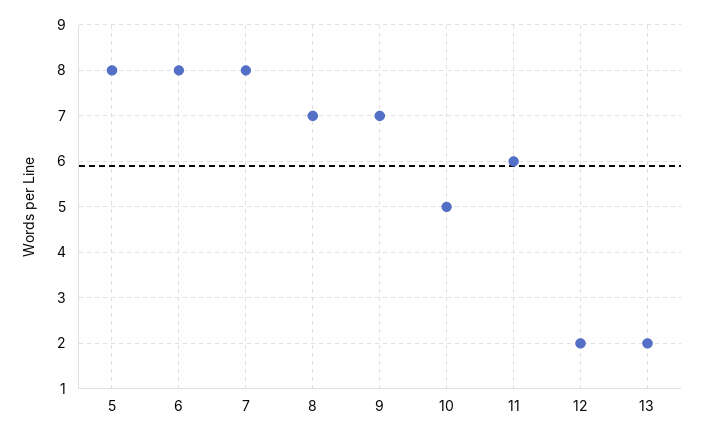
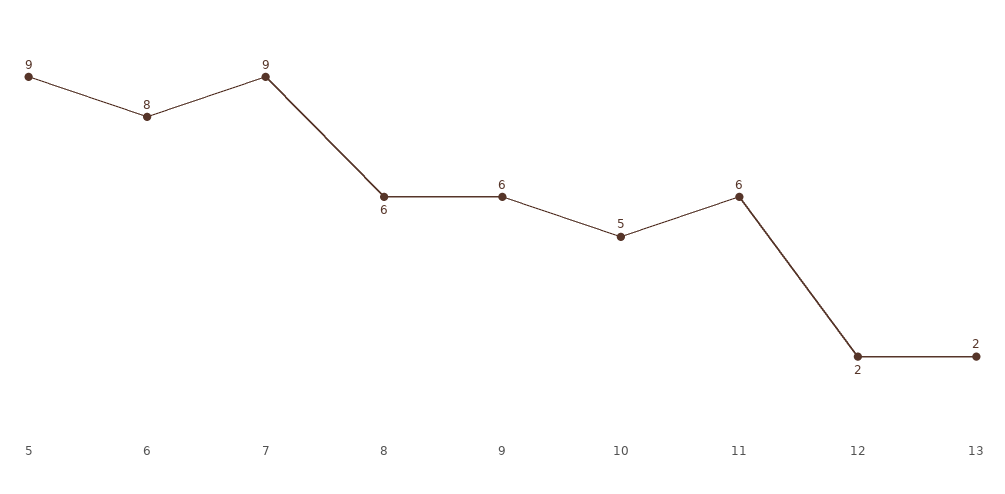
5: 8 -> 9
7: 8 -> 9
8: 7 -> 6
9: 7 -> 6

